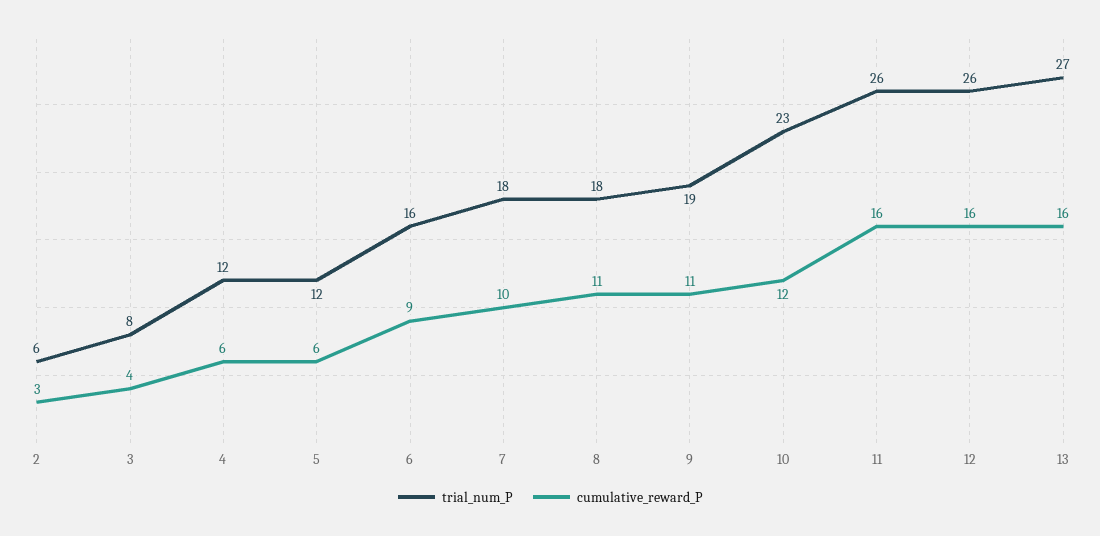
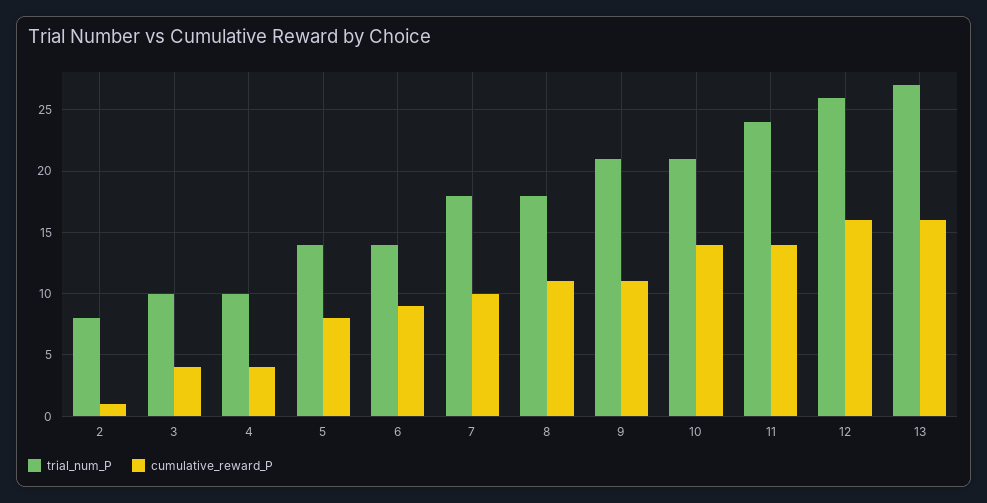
trial_num_P, 2: 6 -> 8
cumulative_reward_P, 2: 3 -> 1
trial_num_P, 3: 8 -> 10
trial_num_P, 4: 12 -> 10
cumulative_reward_P, 4: 6 -> 4
trial_num_P, 5: 12 -> 14
cumulative_reward_P, 5: 6 -> 8
trial_num_P, 6: 16 -> 14
trial_num_P, 9: 19 -> 21
trial_num_P, 10: 23 -> 21
cumulative_reward_P, 10: 12 -> 14
trial_num_P, 11: 26 -> 24
cumulative_reward_P, 11: 16 -> 14

